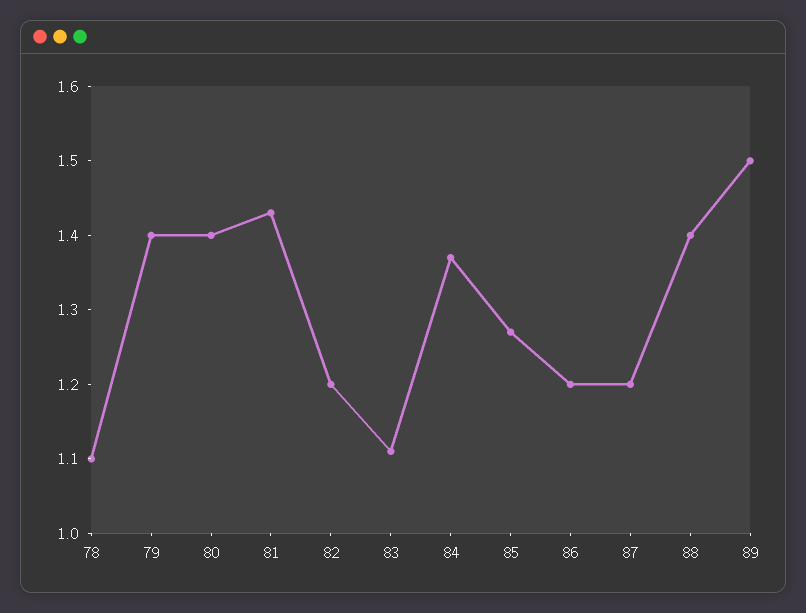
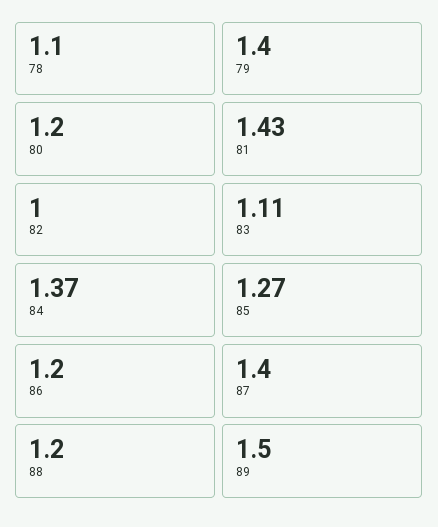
80: 1.4 -> 1.2
82: 1.2 -> 1
87: 1.2 -> 1.4
88: 1.4 -> 1.2

